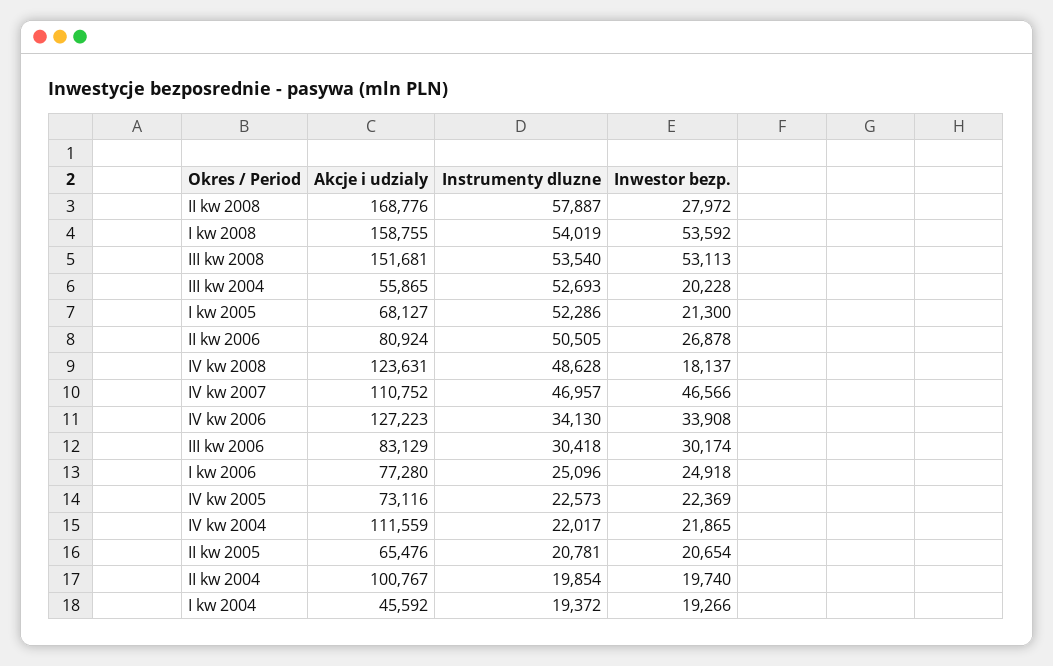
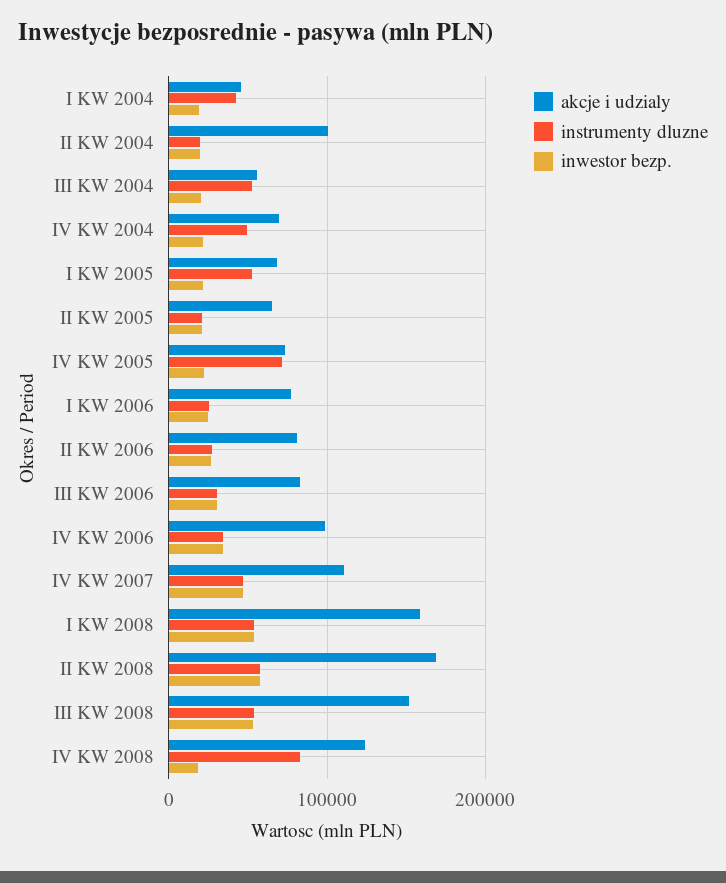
Inwestor bezp., II kw 2008: 27972 -> 60000
Instrumenty dluzne, II kw 2006: 50505 -> 30000
Instrumenty dluzne, IV kw 2008: 48628 -> 80000
Akcje i udzialy, IV kw 2006: 127223 -> 100000
Instrumenty dluzne, IV kw 2005: 22573 -> 70000
Akcje i udzialy, IV kw 2004: 111559 -> 70000
Instrumenty dluzne, IV kw 2004: 22017 -> 50000
Instrumenty dluzne, I kw 2004: 19372 -> 40000

